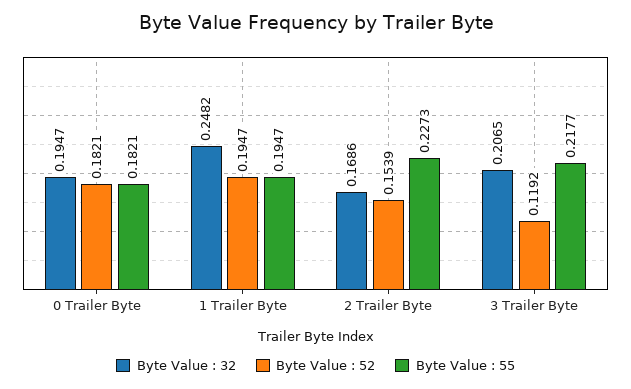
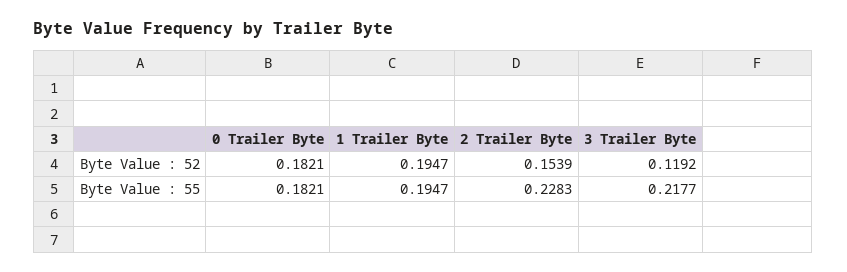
Byte Value : 32, 0 Trailer Byte: 0.1947 -> none
Byte Value : 32, 1 Trailer Byte: 0.2482 -> none
Byte Value : 32, 2 Trailer Byte: 0.1686 -> none
Byte Value : 55, 2 Trailer Byte: 0.2273 -> 0.2283
Byte Value : 32, 3 Trailer Byte: 0.2065 -> none

